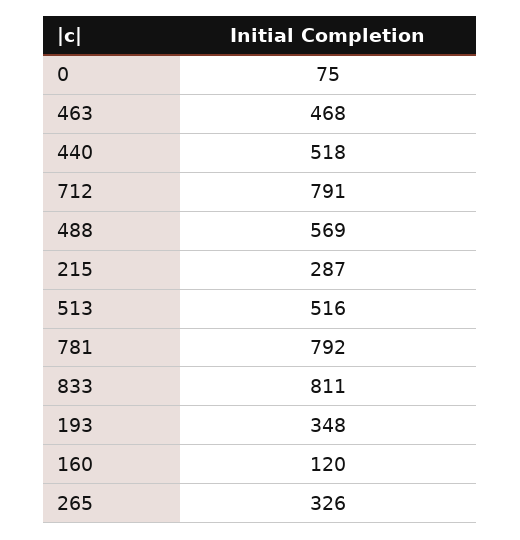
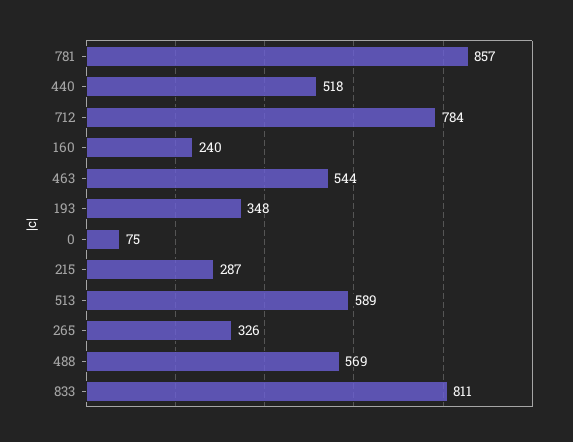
463: 468 -> 544
712: 791 -> 784
513: 516 -> 589
781: 792 -> 857
160: 120 -> 240

